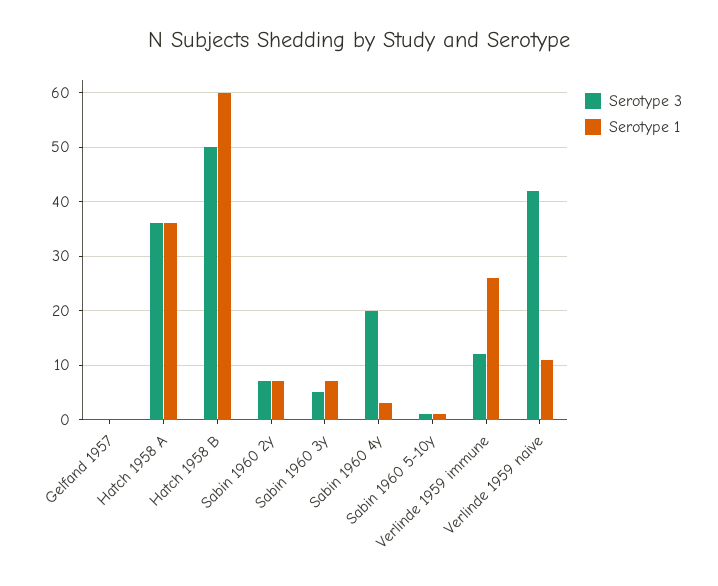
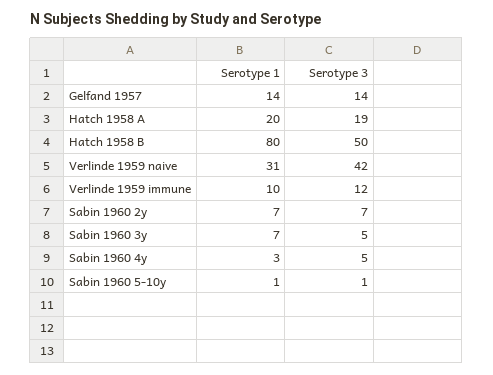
Serotype 3, Gelfand 1957: 0 -> 14
Serotype 1, Gelfand 1957: 0 -> 14
Serotype 3, Hatch 1958 A: 35 -> 19
Serotype 1, Hatch 1958 A: 35 -> 20
Serotype 1, Hatch 1958 B: 60 -> 80
Serotype 3, Sabin 1960 4y: 20 -> 5
Serotype 1, Verlinde 1959 immune: 25 -> 10
Serotype 1, Verlinde 1959 naive: 10 -> 31

